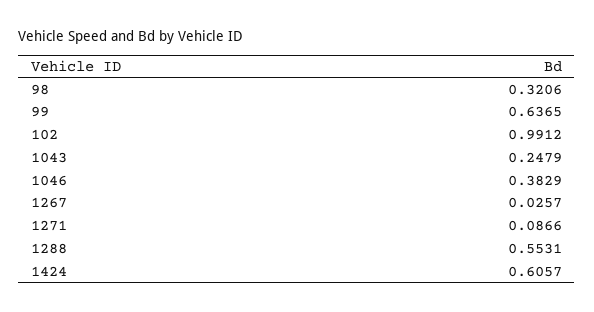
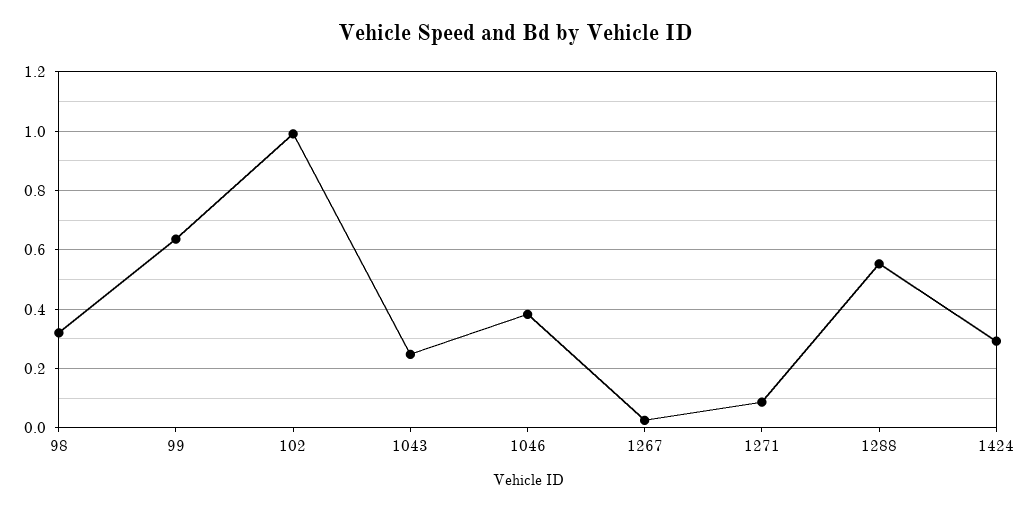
1424: 0.6057 -> 0.3

